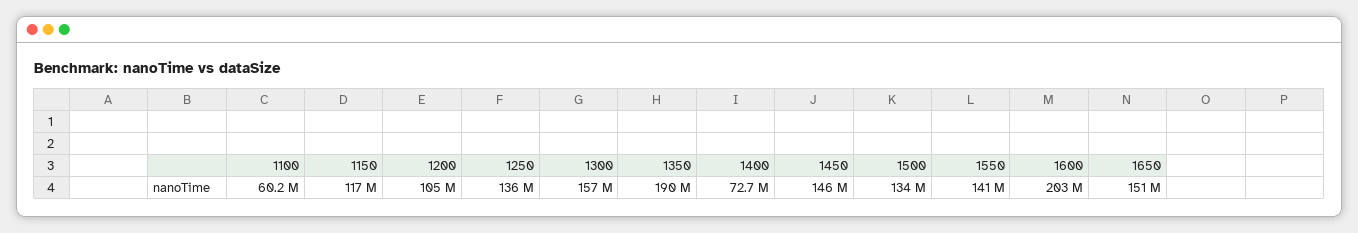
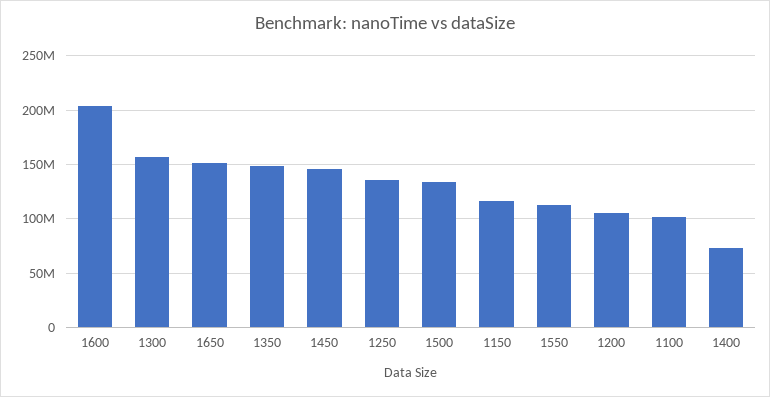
1100: 60200000 -> 100000000
1350: 190000000 -> 150000000
1550: 141000000 -> 110000000

